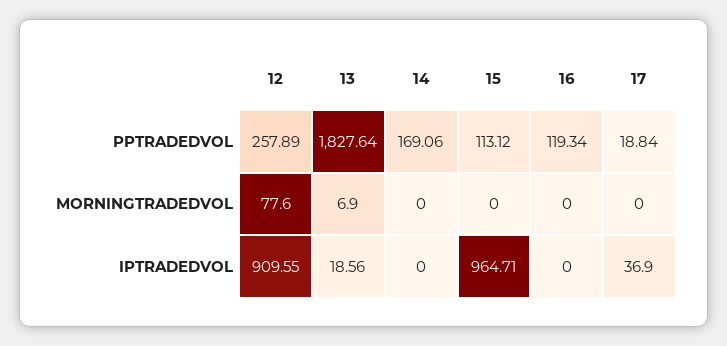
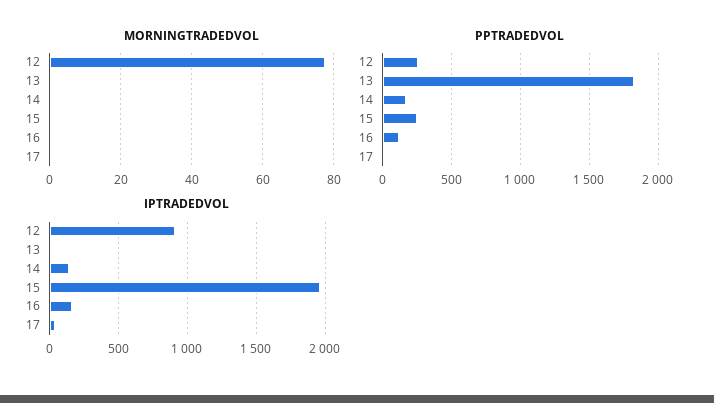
PPTRADEDVOL, 15: 113.12 -> 250
MORNINGTRADEDVOL, 13: 6.9 -> 0
IPTRADEDVOL, 14: 0 -> 150
IPTRADEDVOL, 15: 964.71 -> 1950
IPTRADEDVOL, 16: 0 -> 150

